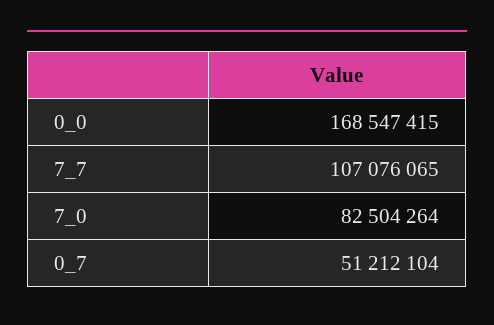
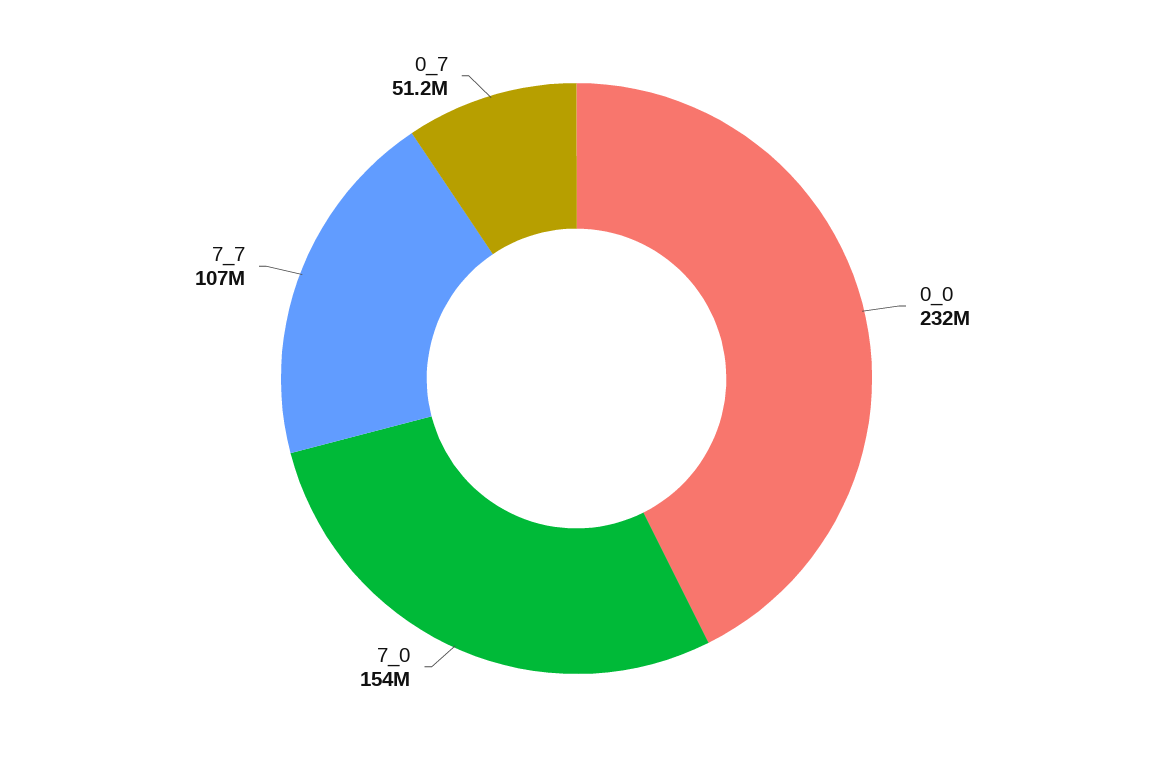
0_0: 168547415 -> 232000000
7_0: 82504264 -> 154000000

